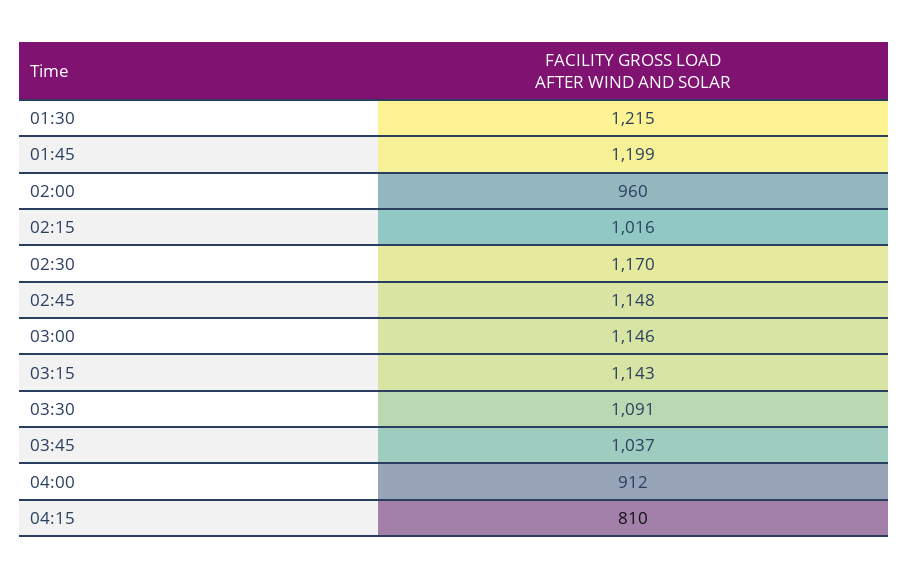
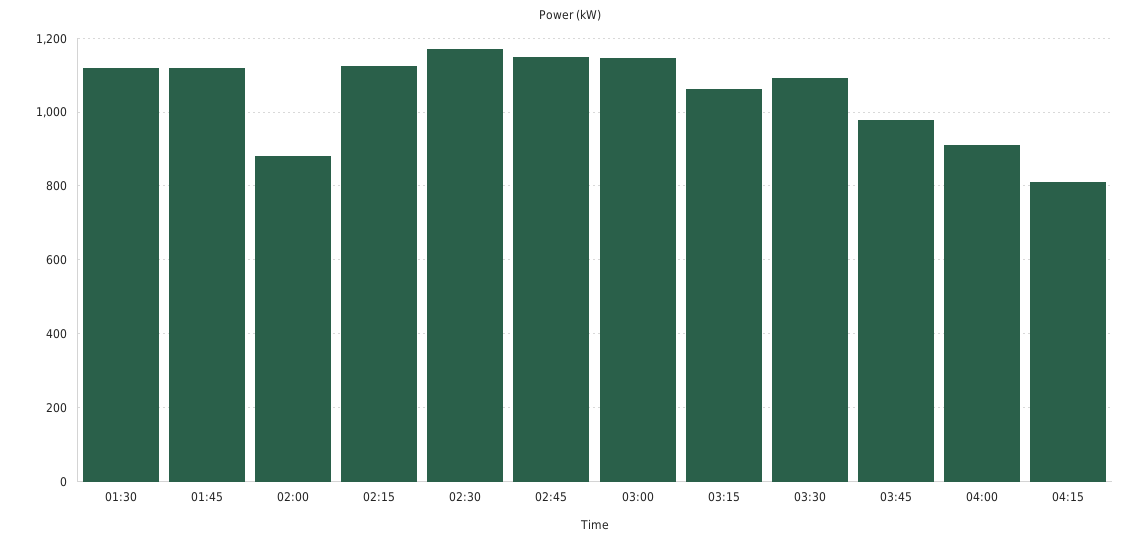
01:30: 1215 -> 1120
01:45: 1199 -> 1120
02:00: 960 -> 880
02:15: 1016 -> 1120
03:15: 1143 -> 1060
03:45: 1037 -> 980

